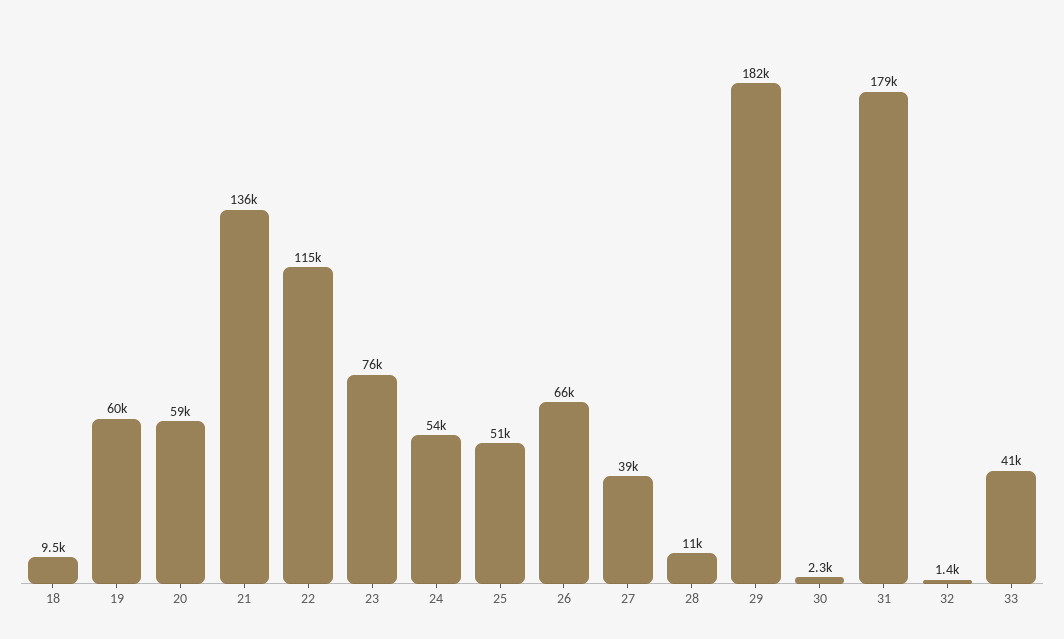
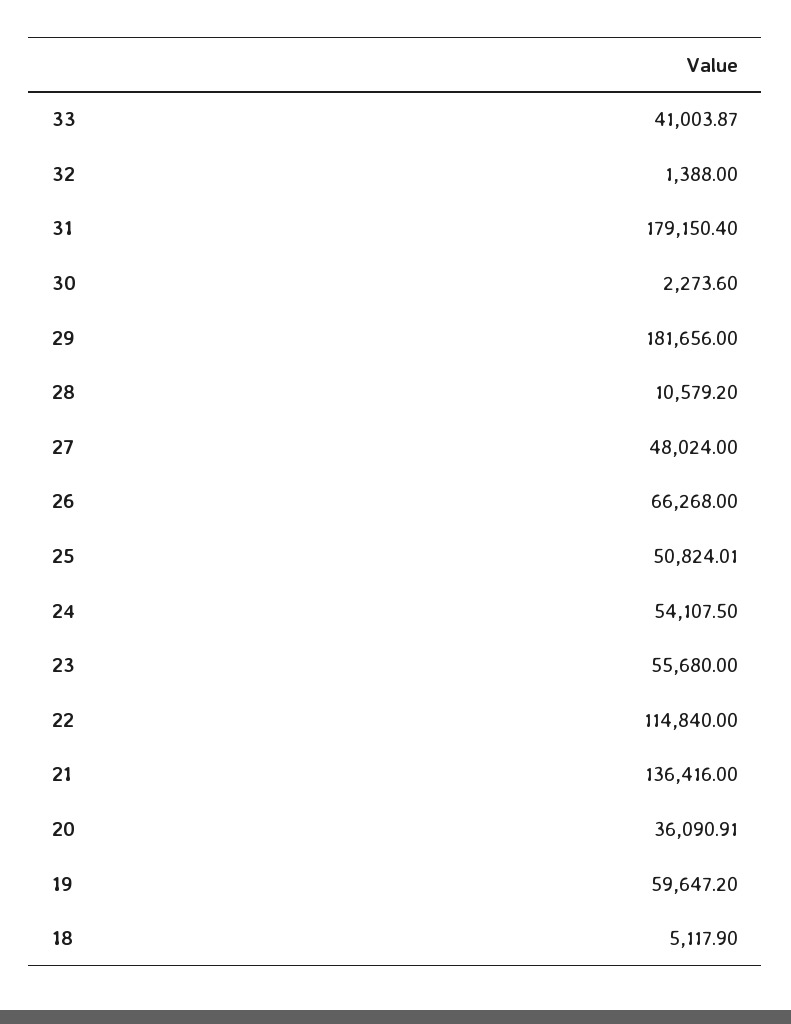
18: 9500 -> 5117.9
20: 59000 -> 36090.91
23: 76000 -> 55680
27: 39000 -> 48024

